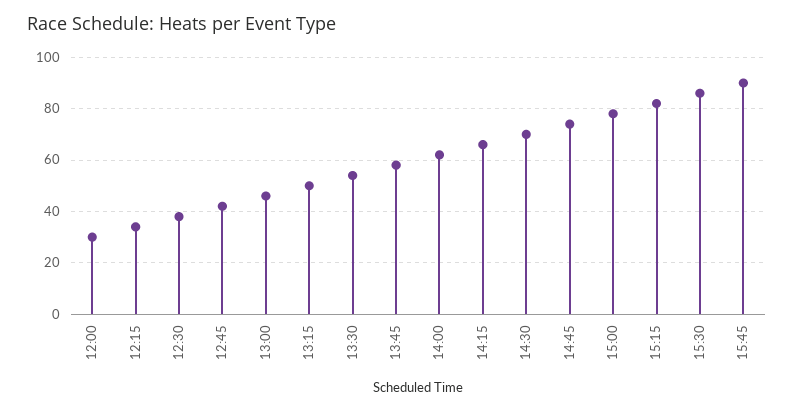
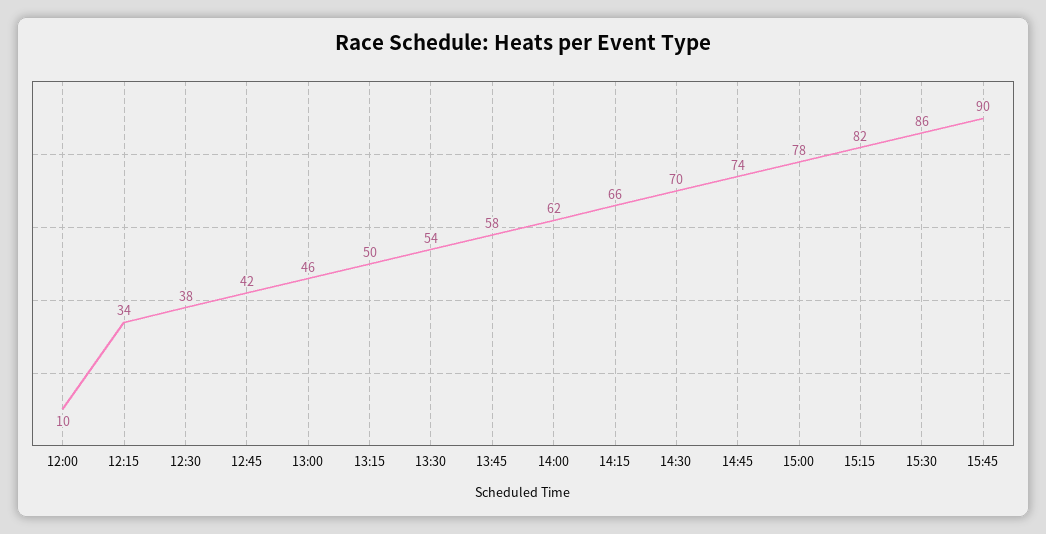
12:00: 30 -> 10

